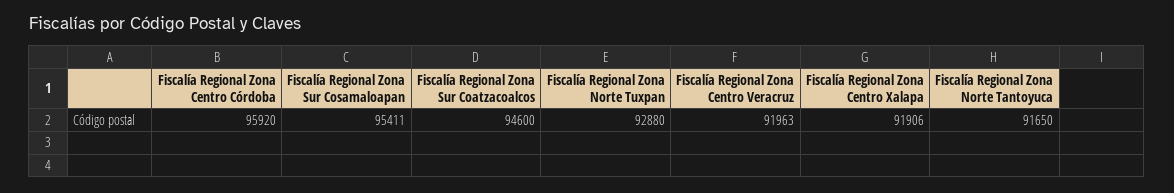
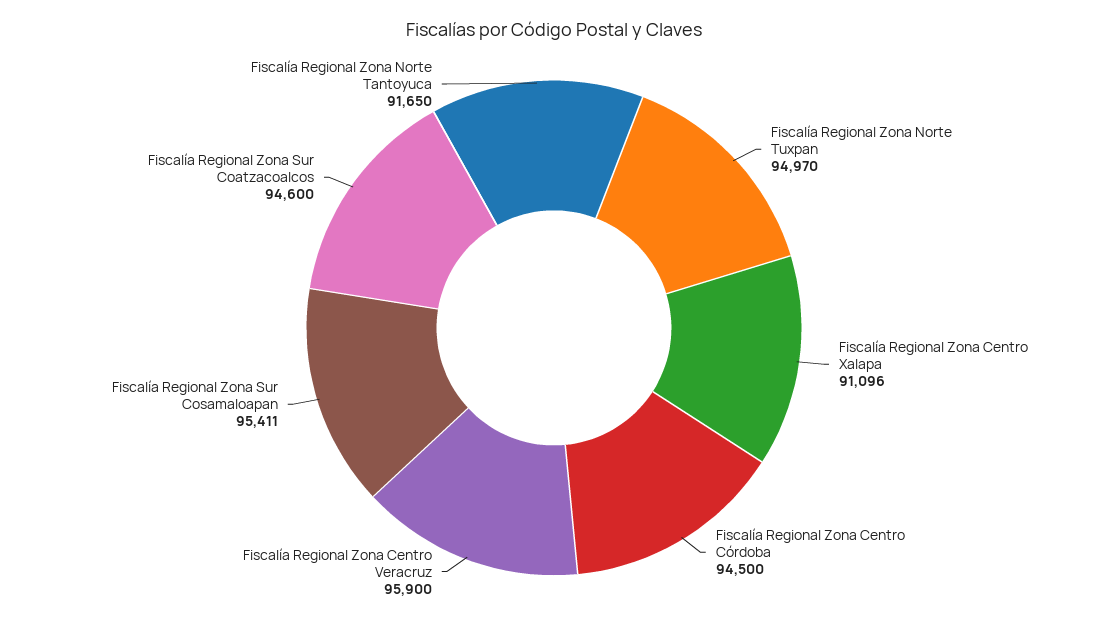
Fiscalía Regional Zona Centro Córdoba: 95920 -> 94500
Fiscalía Regional Zona Norte Tuxpan: 92880 -> 94970
Fiscalía Regional Zona Centro Veracruz: 91963 -> 95900
Fiscalía Regional Zona Centro Xalapa: 91906 -> 91096

